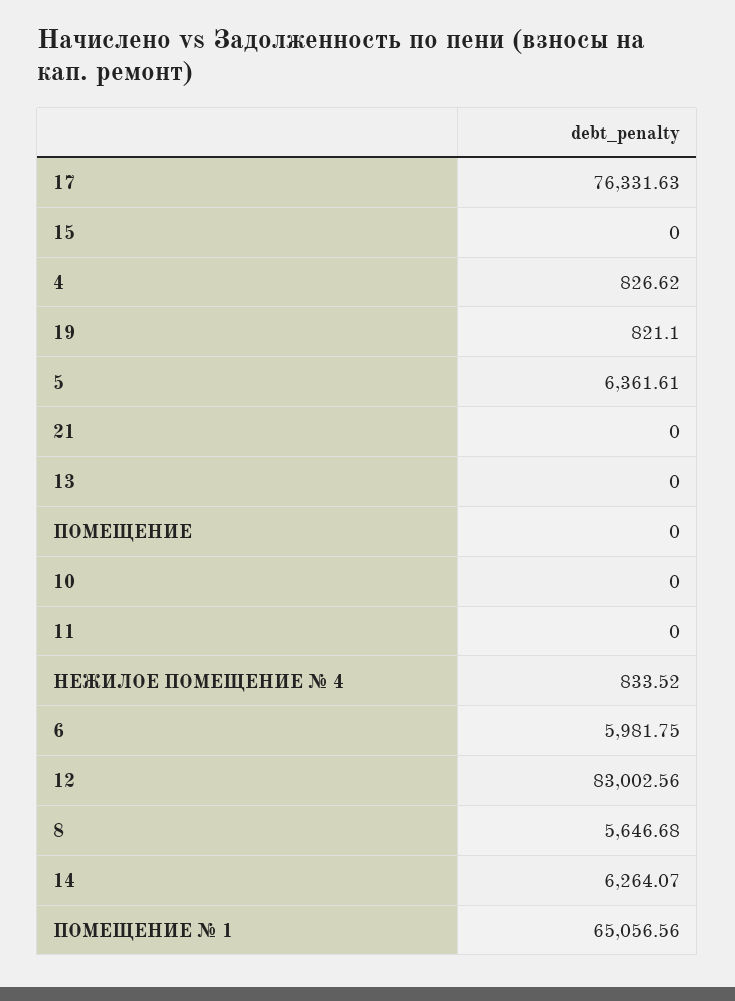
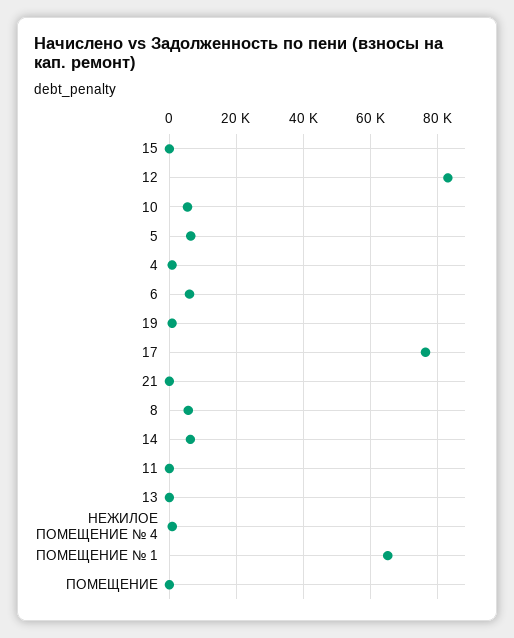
10: 0 -> 6000

